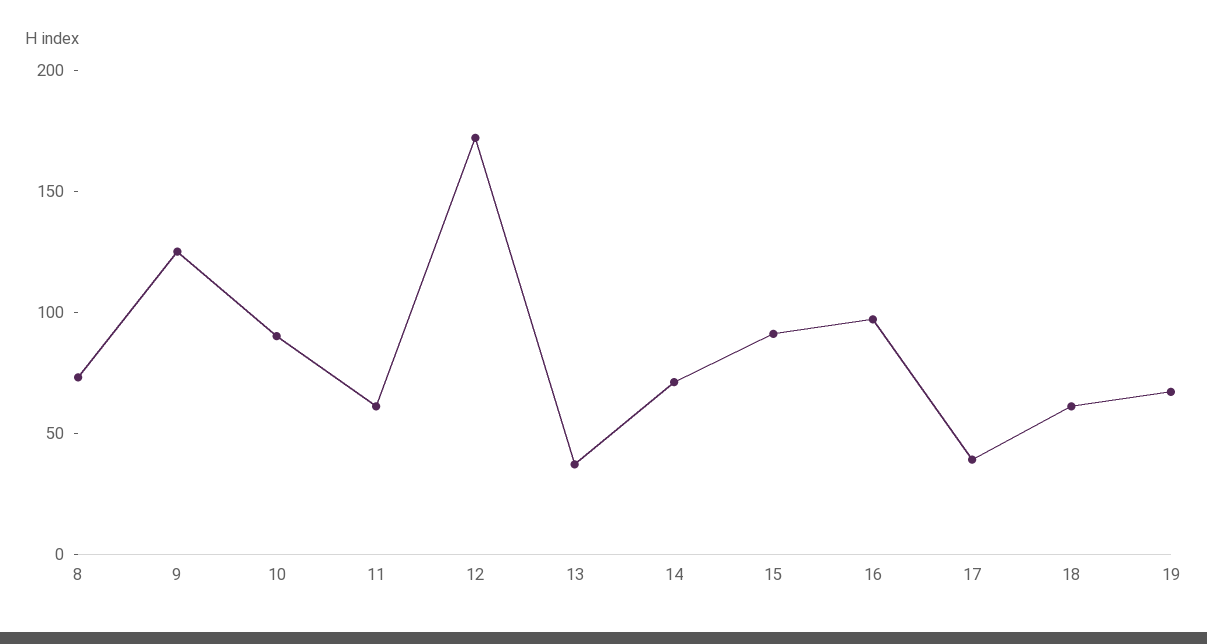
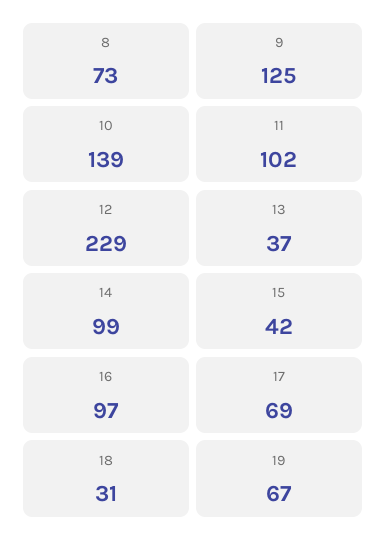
10: 90 -> 139
11: 60 -> 102
12: 170 -> 229
14: 70 -> 99
15: 90 -> 42
17: 40 -> 69
18: 60 -> 31

